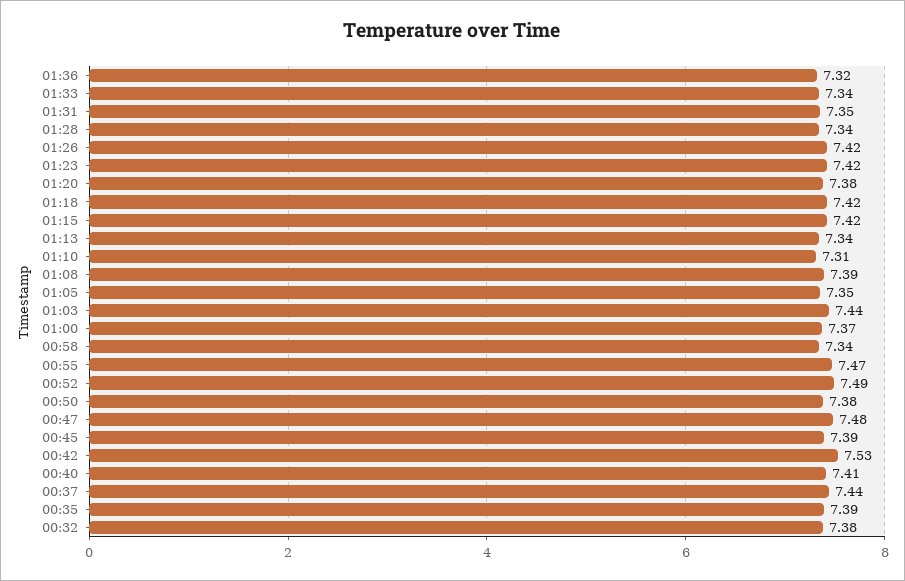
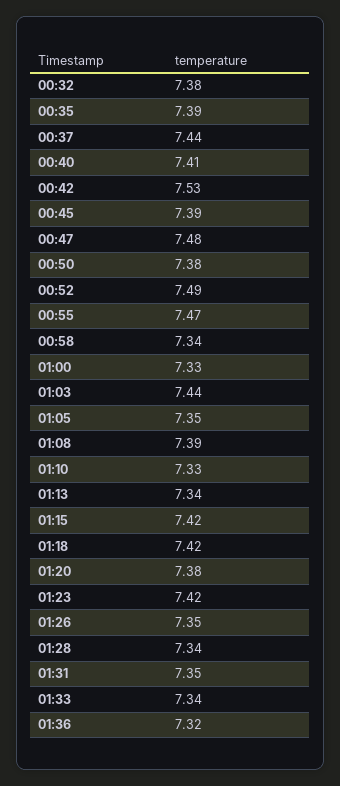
01:26: 7.42 -> 7.35
01:10: 7.31 -> 7.33
01:00: 7.37 -> 7.33

